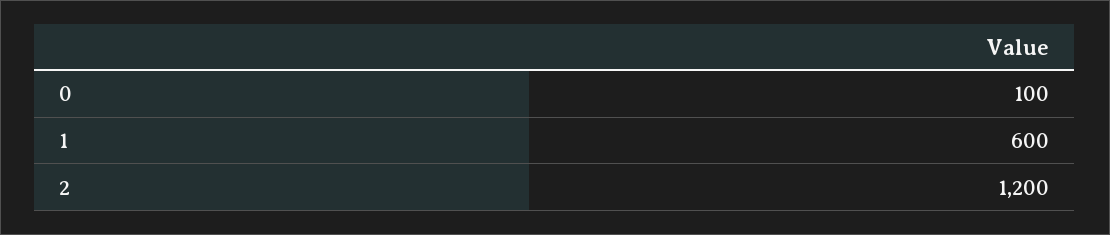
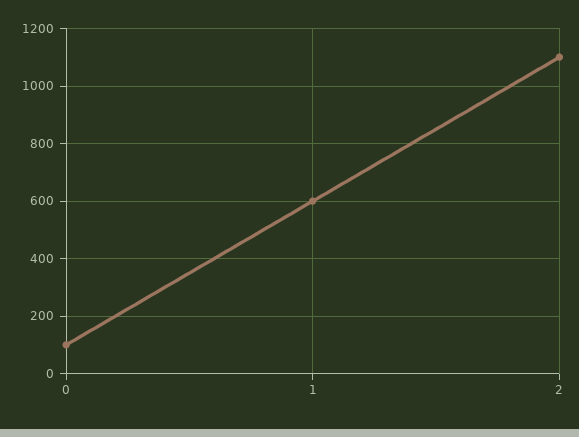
2: 1200 -> 1100

